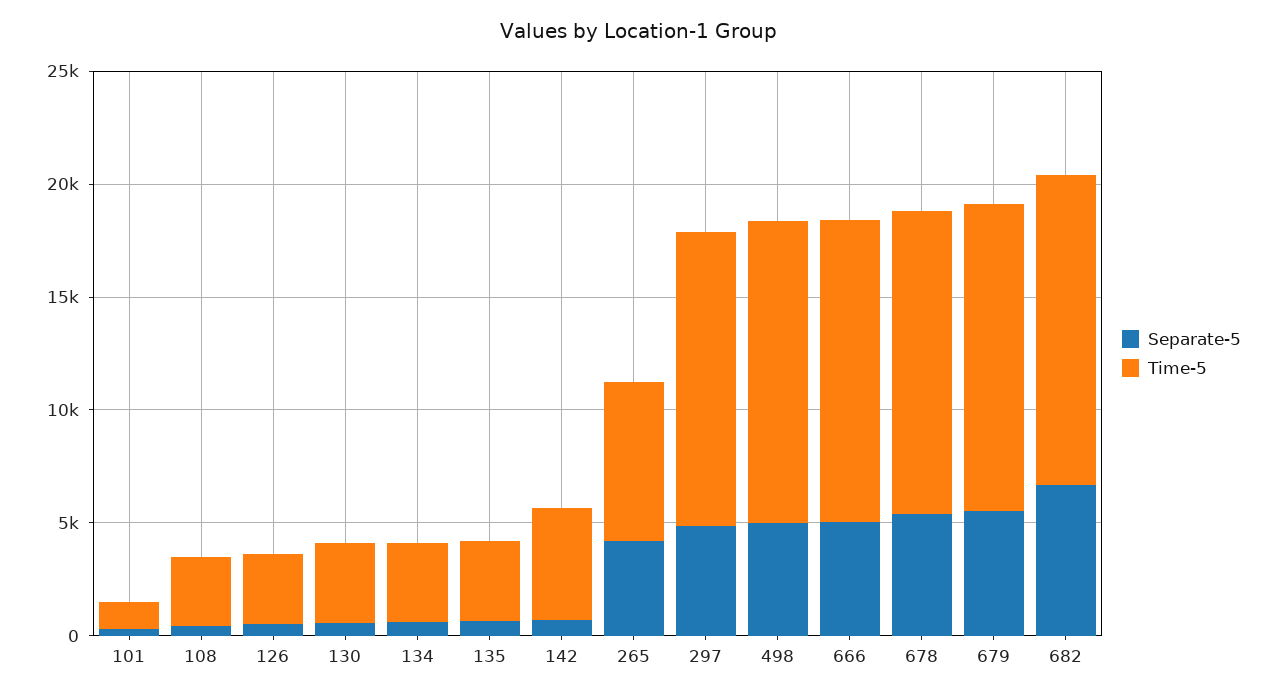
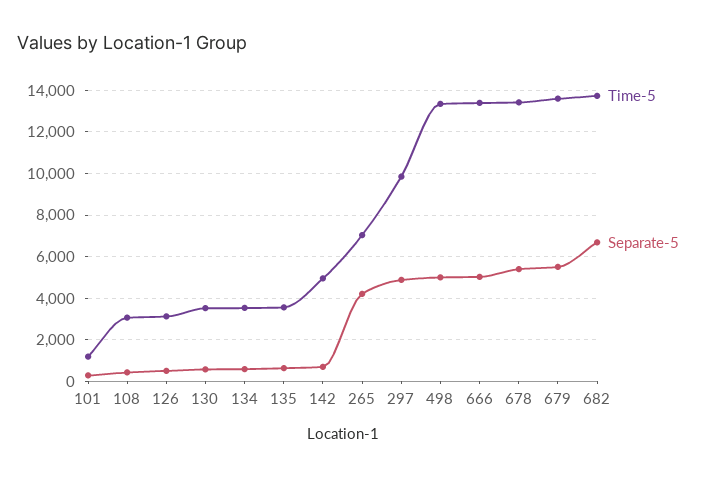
Time-5, 297: 13000 -> 10000

